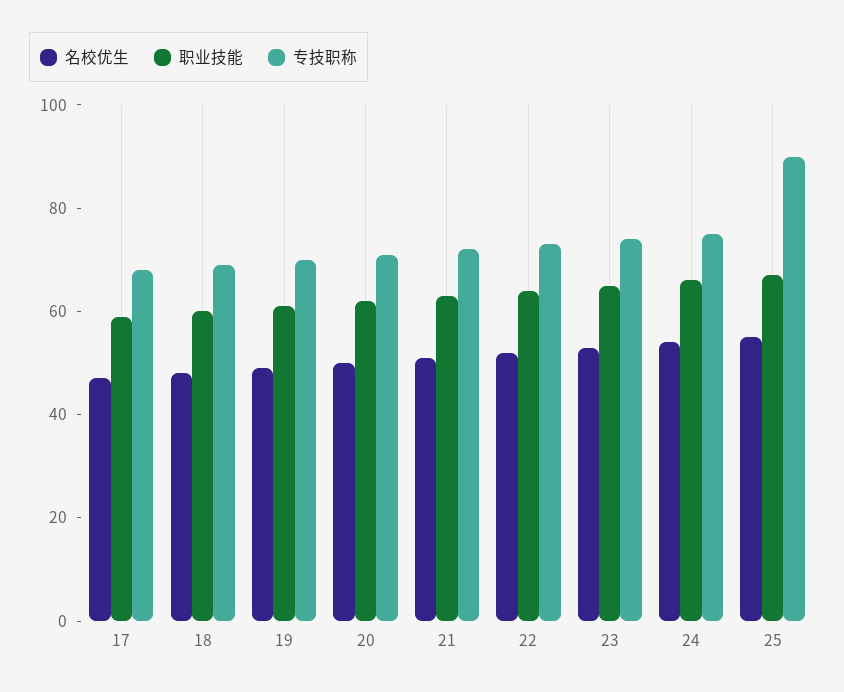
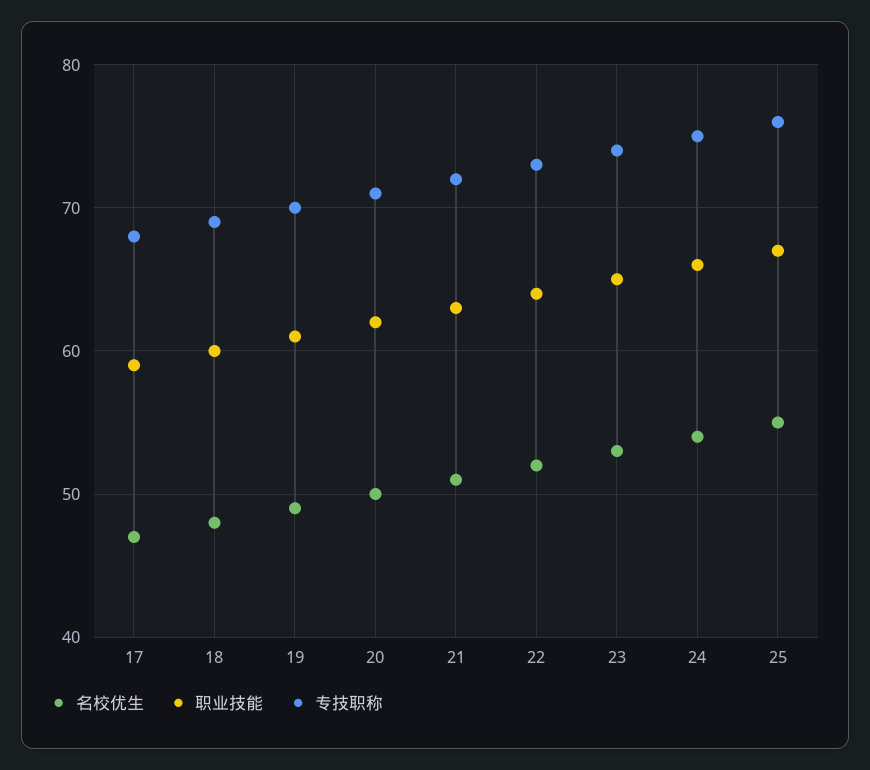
专技职称, 25: 90 -> 76

